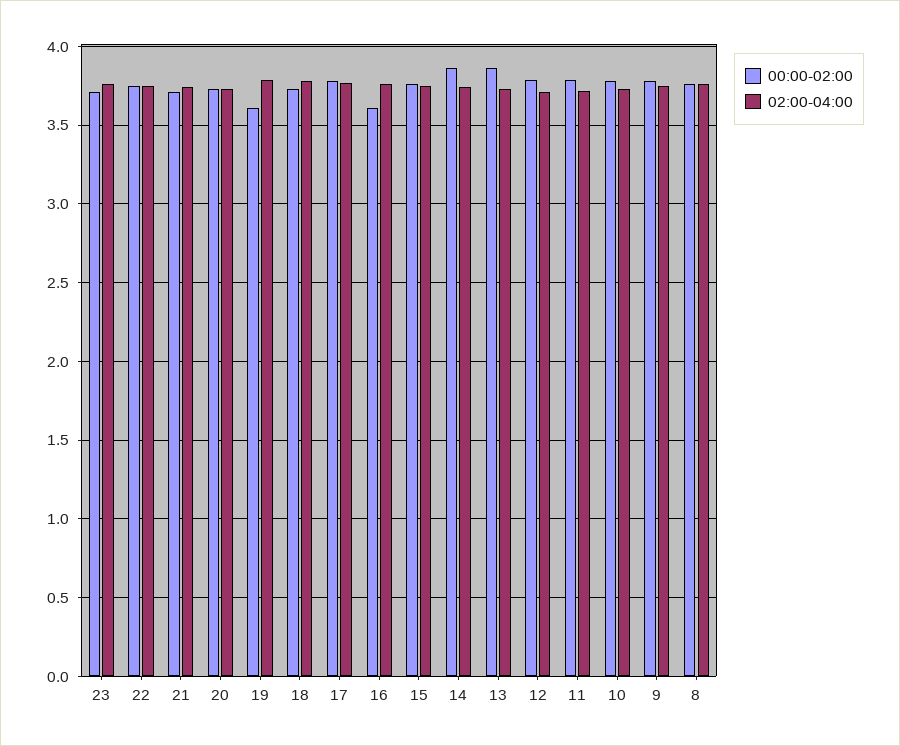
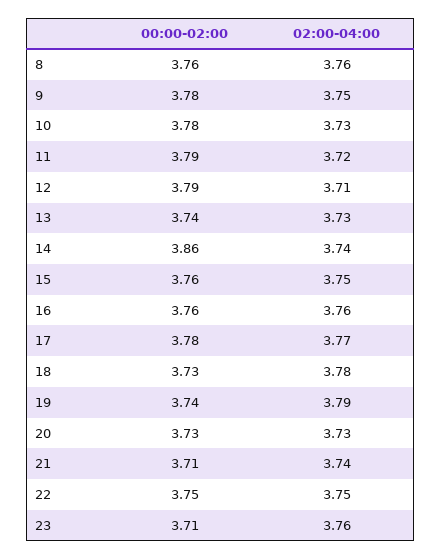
00:00-02:00, 19: 3.6 -> 3.74
00:00-02:00, 16: 3.6 -> 3.76
00:00-02:00, 13: 3.85 -> 3.74

